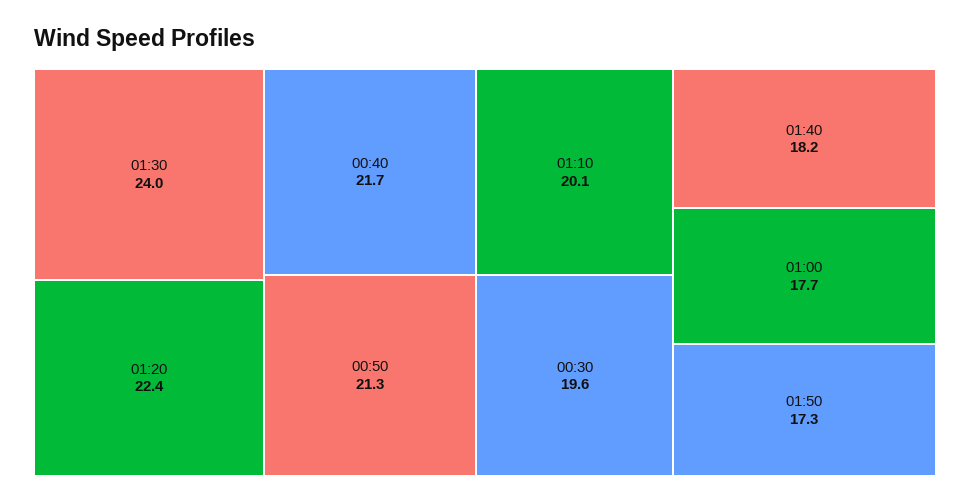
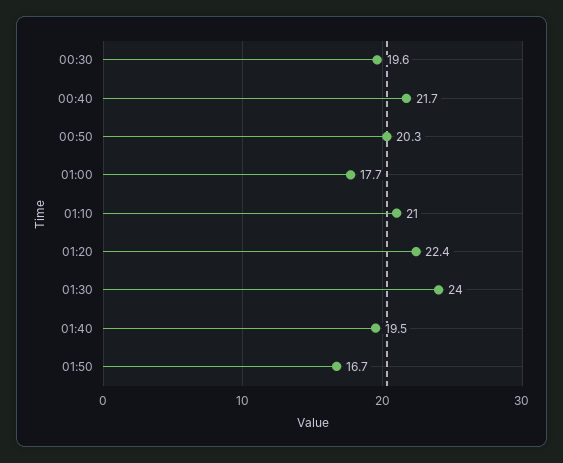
00:50: 21.3 -> 20.3
01:10: 20.1 -> 21
01:40: 18.2 -> 19.5
01:50: 17.3 -> 16.7

